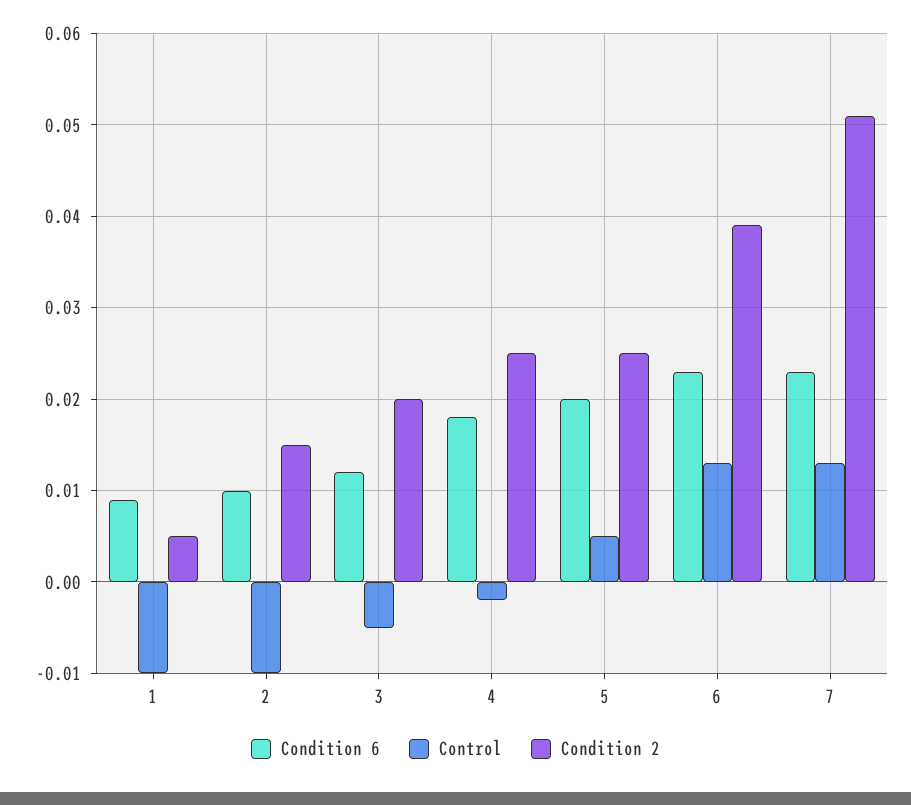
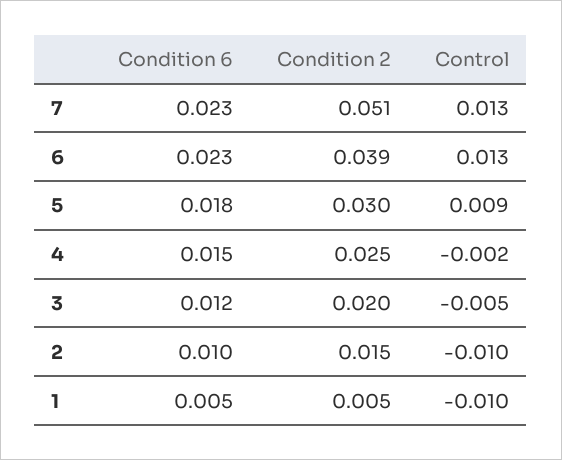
Condition 6, 1: 0.009 -> 0.005
Condition 6, 4: 0.018 -> 0.015
Condition 6, 5: 0.02 -> 0.018
Control, 5: 0.005 -> 0.009
Condition 2, 5: 0.025 -> 0.03

